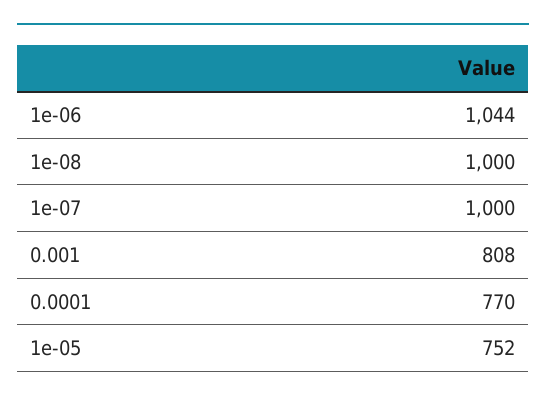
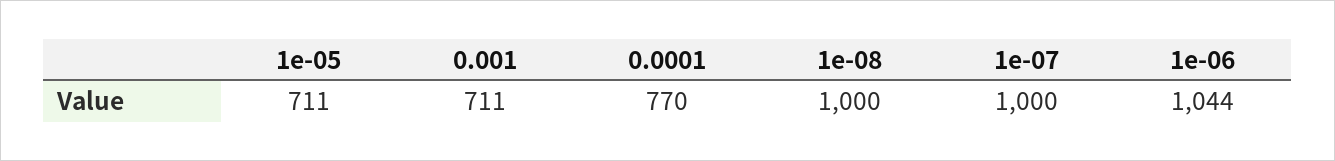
0.001: 808 -> 711
1e-05: 752 -> 711

